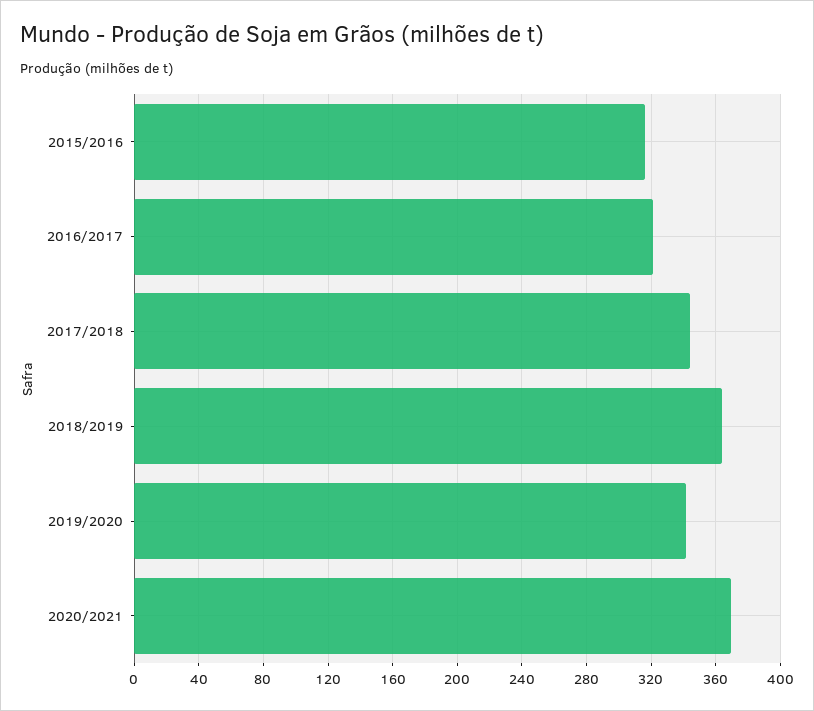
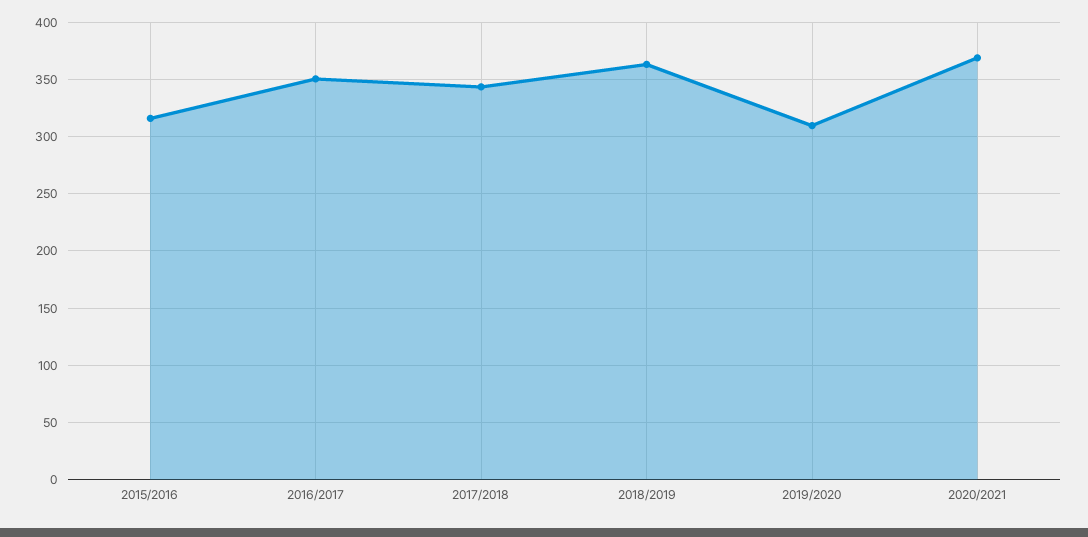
2016/2017: 320 -> 350
2019/2020: 340 -> 310

